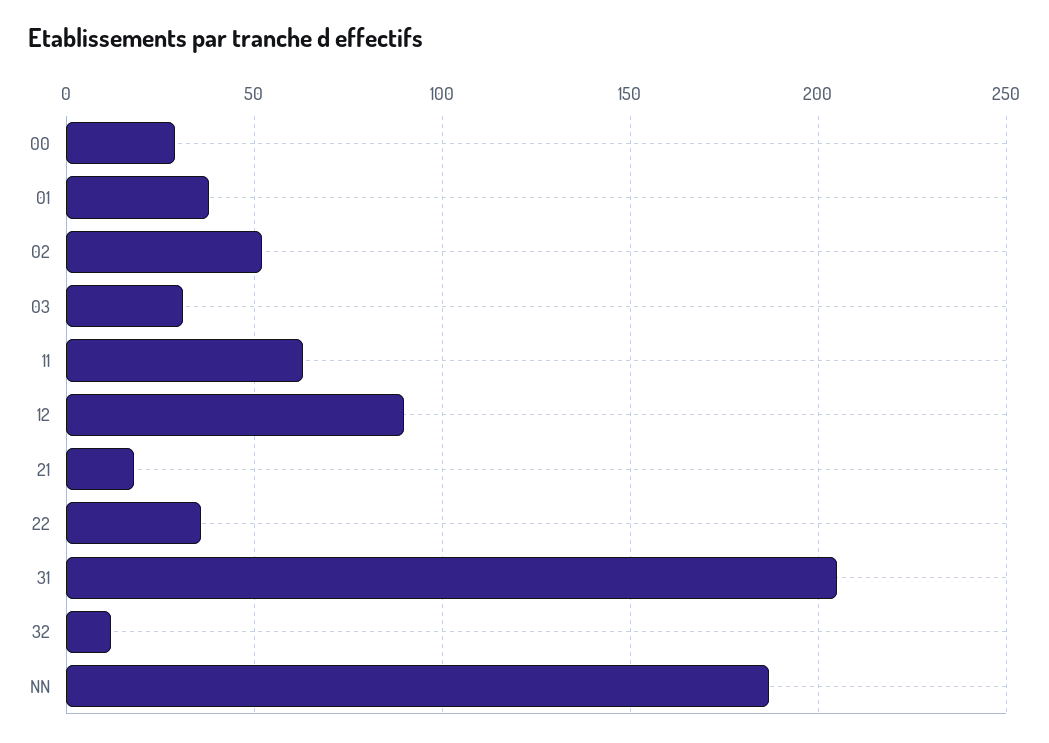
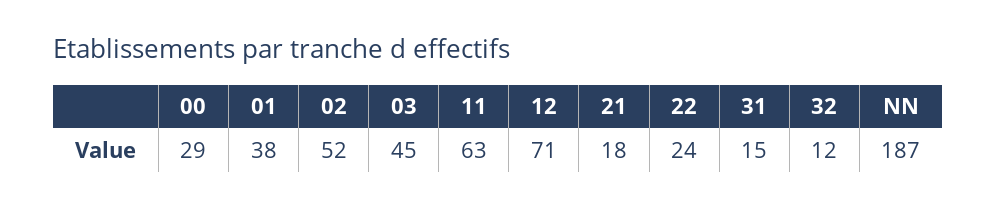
03: 30 -> 45
12: 90 -> 71
22: 35 -> 24
31: 205 -> 15

